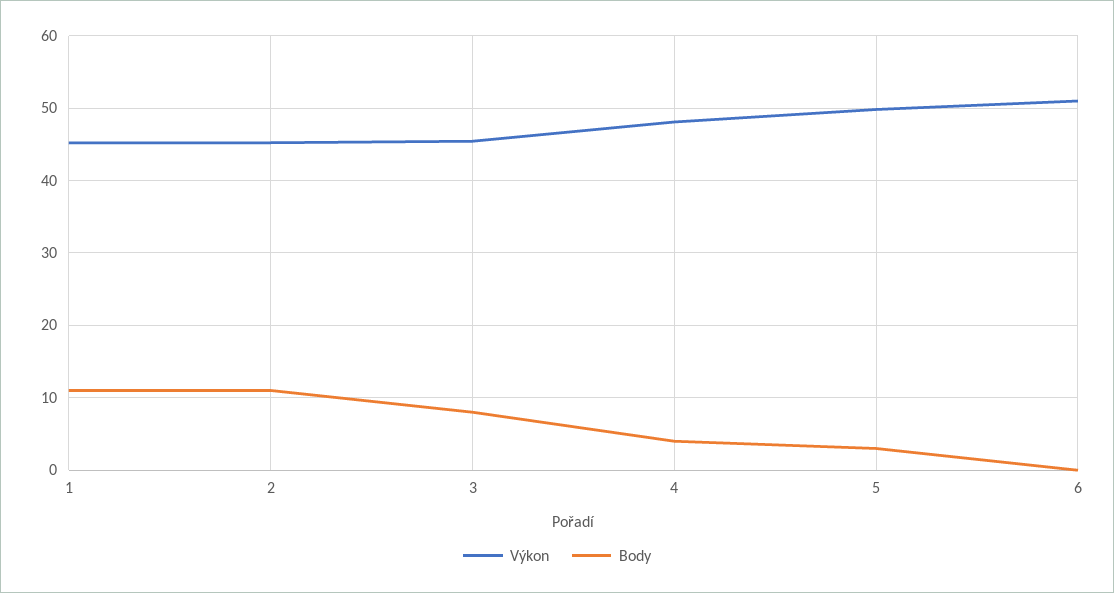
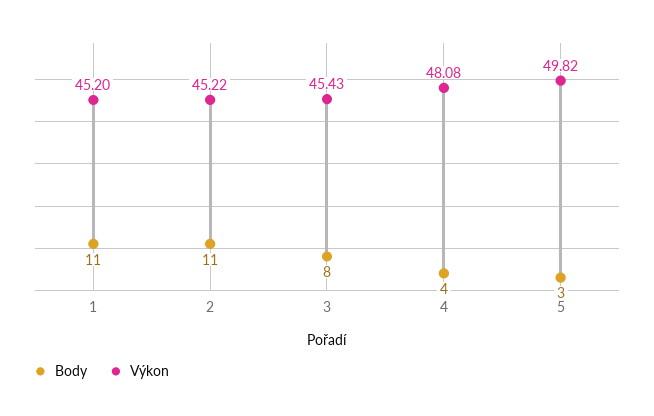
Výkon, 6: 51 -> none
Body, 6: 0 -> none

